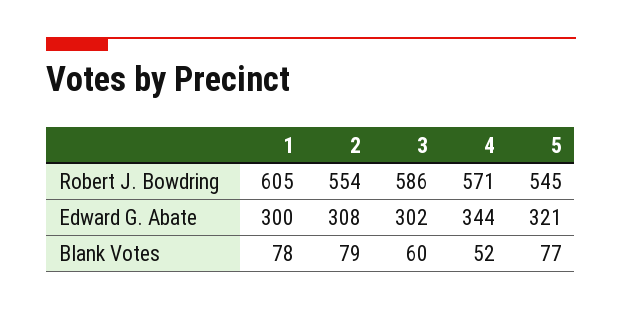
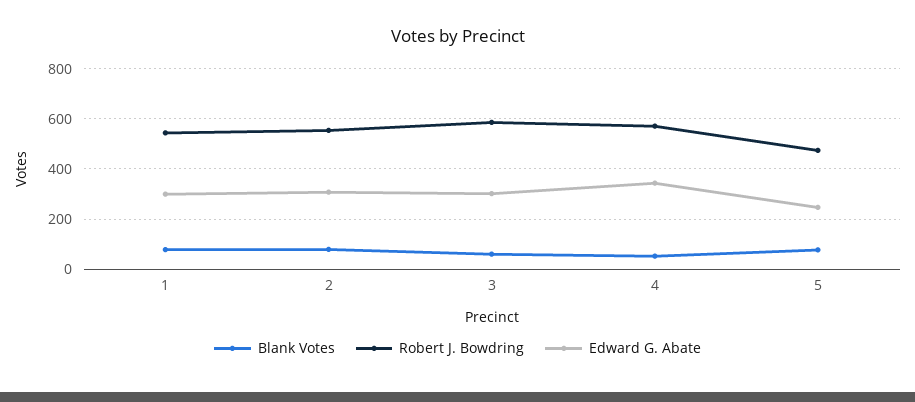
Robert J. Bowdring, 1: 605 -> 550
Robert J. Bowdring, 5: 545 -> 475
Edward G. Abate, 5: 321 -> 250

